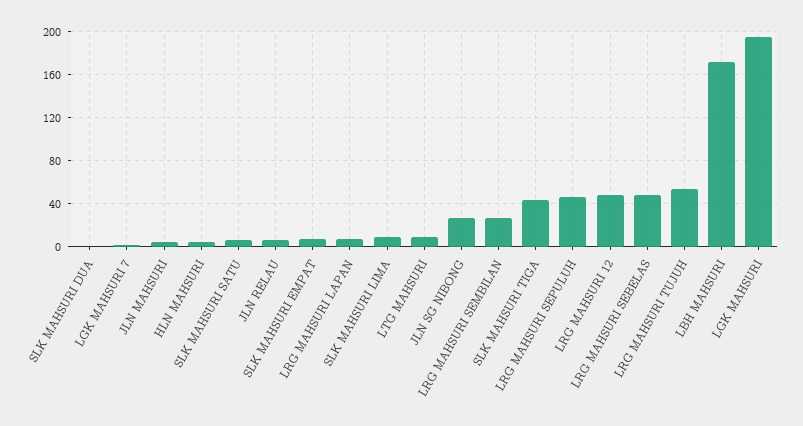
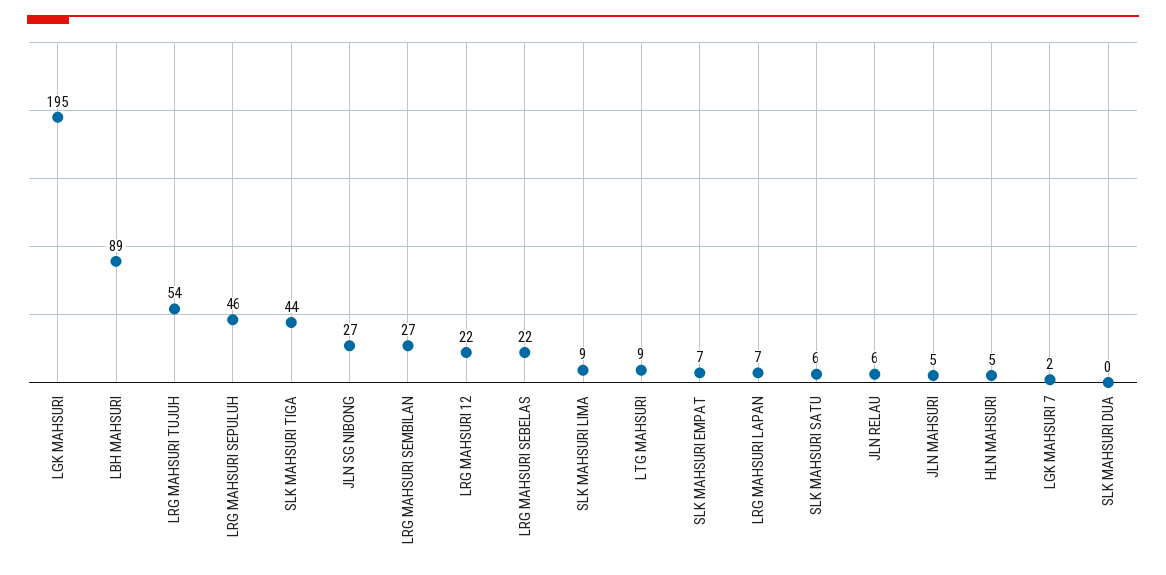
LRG MAHSURI 12: 50 -> 22
LRG MAHSURI SEBELAS: 50 -> 22
LBH MAHSURI: 170 -> 89

